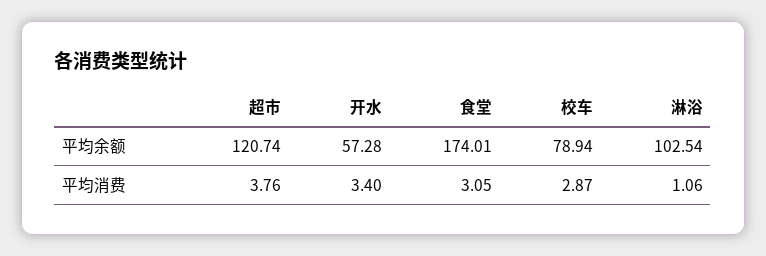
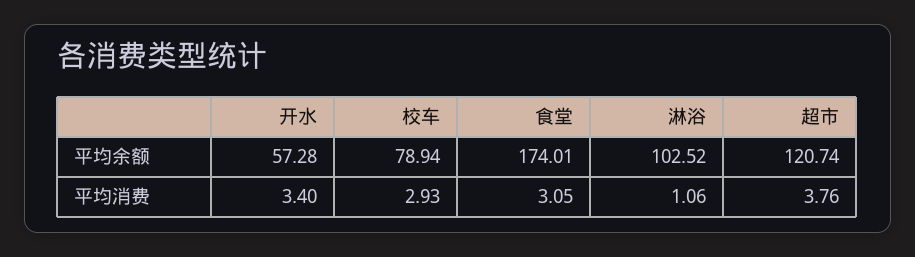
淋浴, 平均余额: 102.54 -> 102.52
校车, 平均消费: 2.87 -> 2.93

